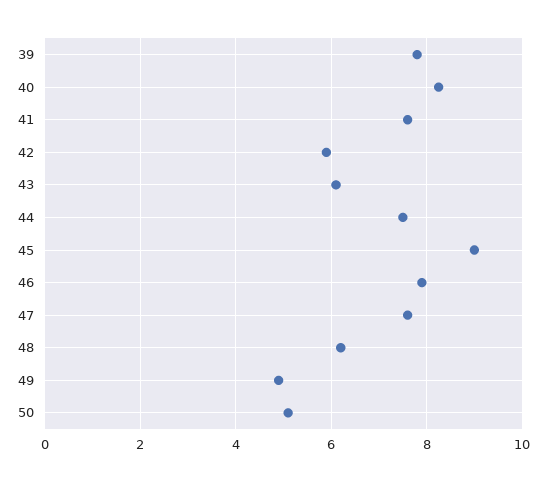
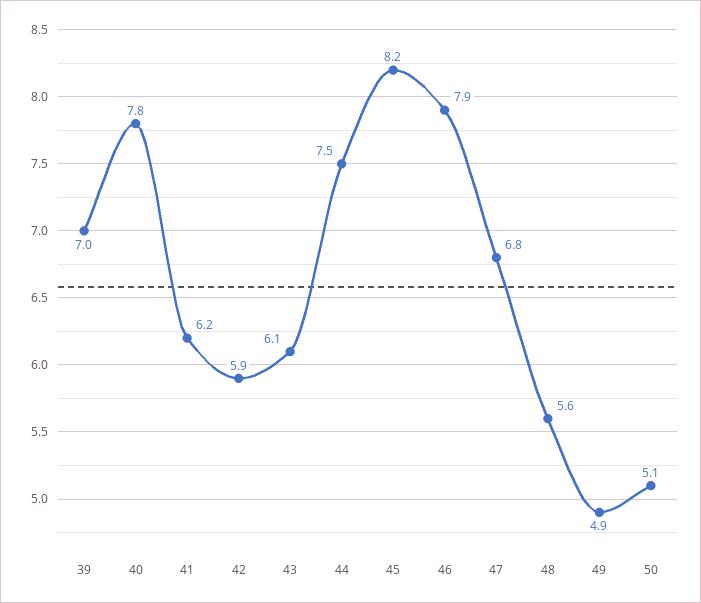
39: 7.8 -> 7
40: 8.2 -> 7.8
41: 7.6 -> 6.2
45: 9 -> 8.2
47: 7.6 -> 6.8
48: 6.2 -> 5.6

